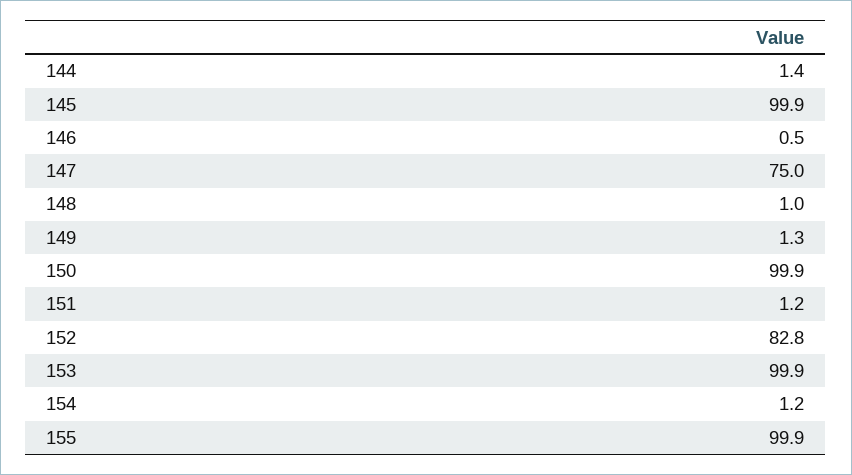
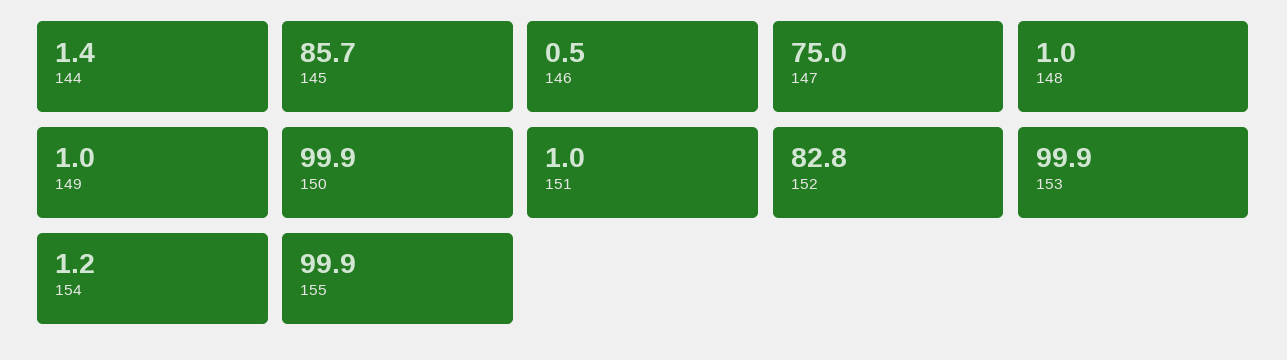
145: 99.9 -> 85.7
149: 1.3 -> 1
151: 1.2 -> 1

